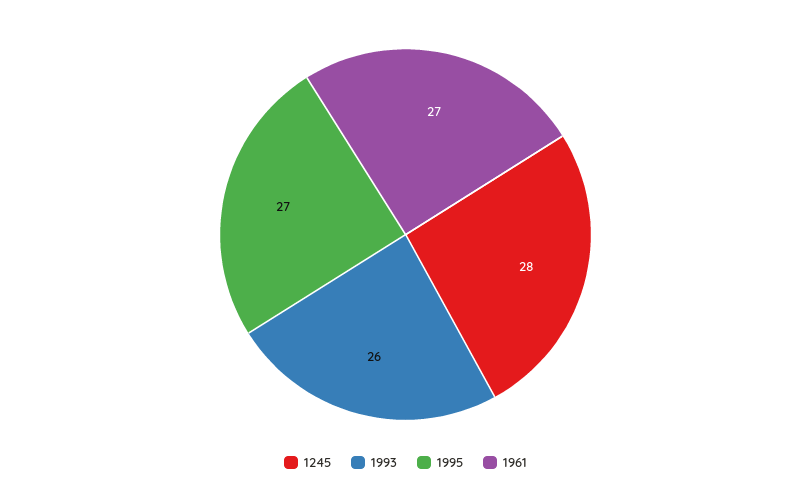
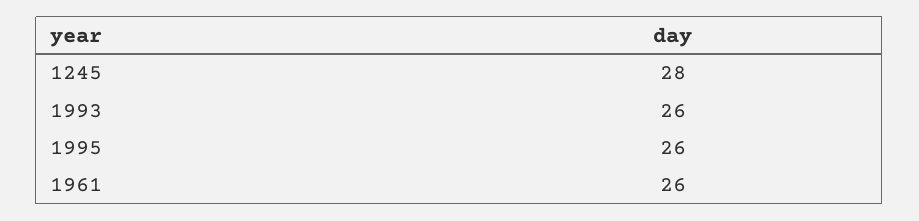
1995: 27 -> 26
1961: 27 -> 26

